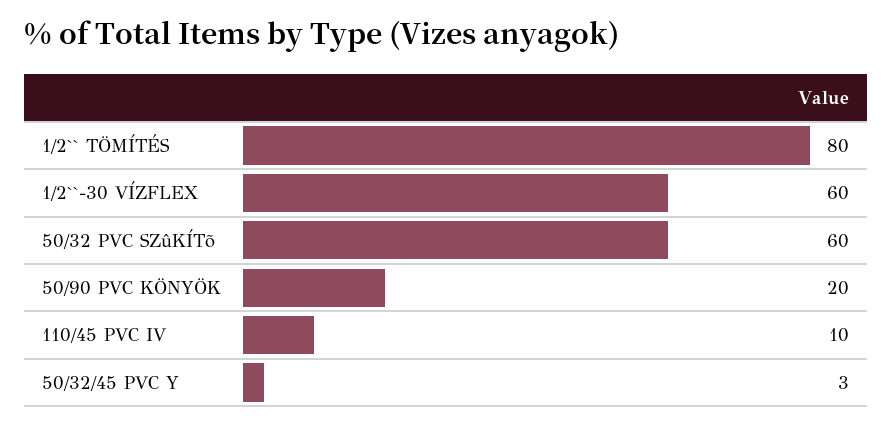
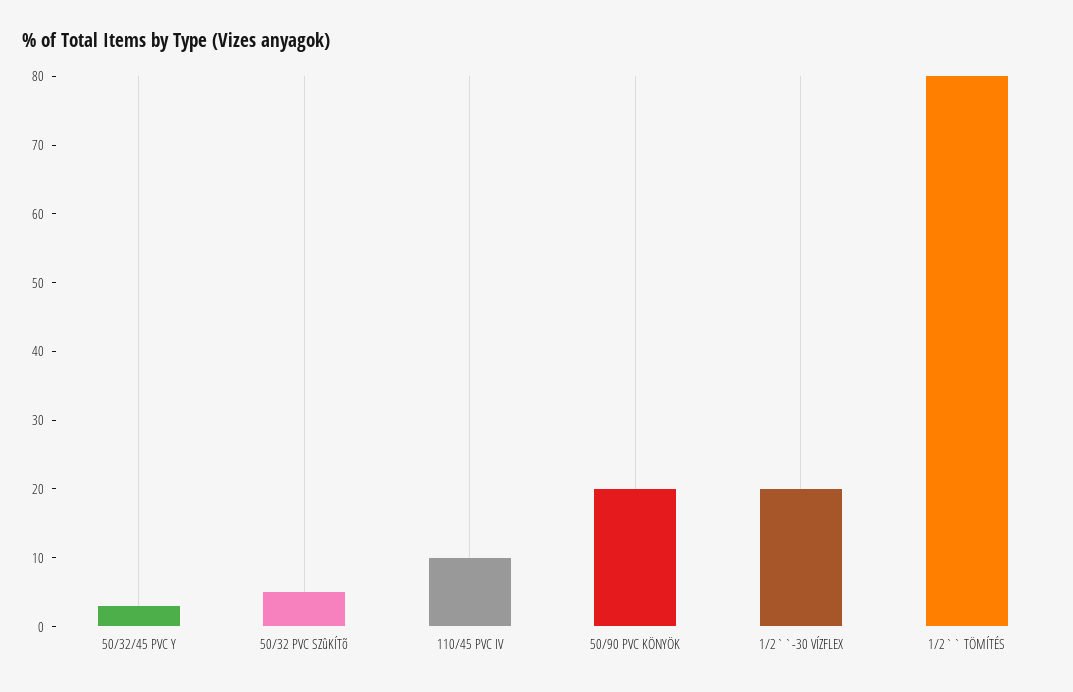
1/2``-30 VÍZFLEX: 60 -> 20
50/32 PVC SZûKÍTõ: 60 -> 5

